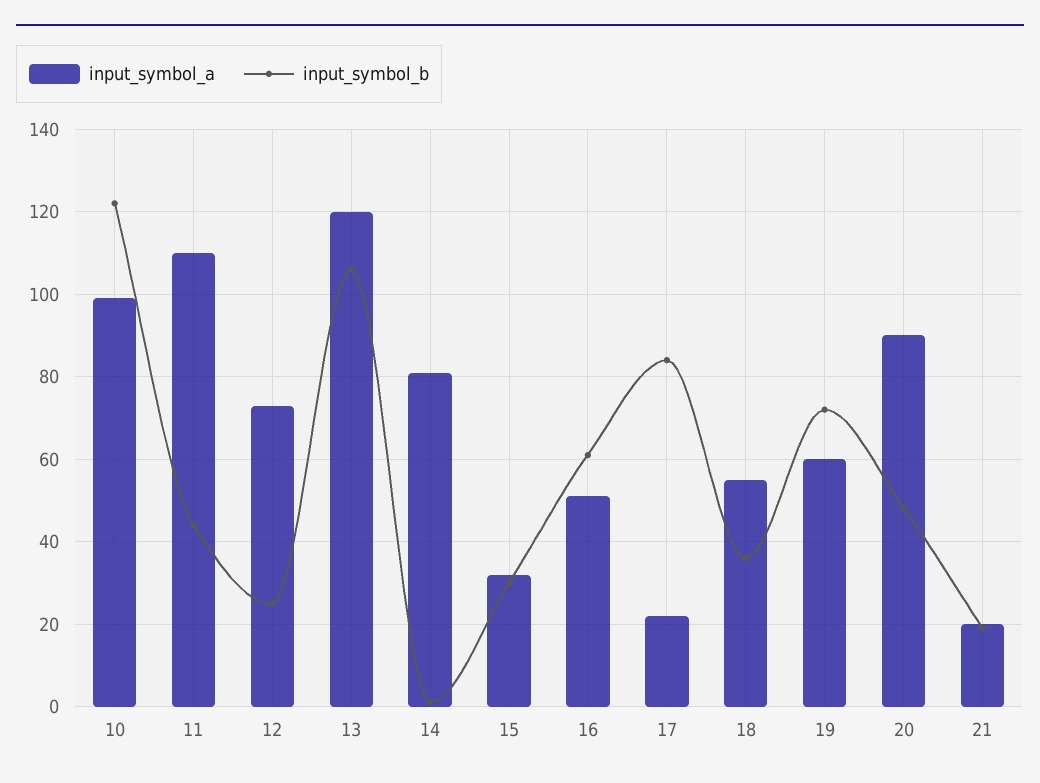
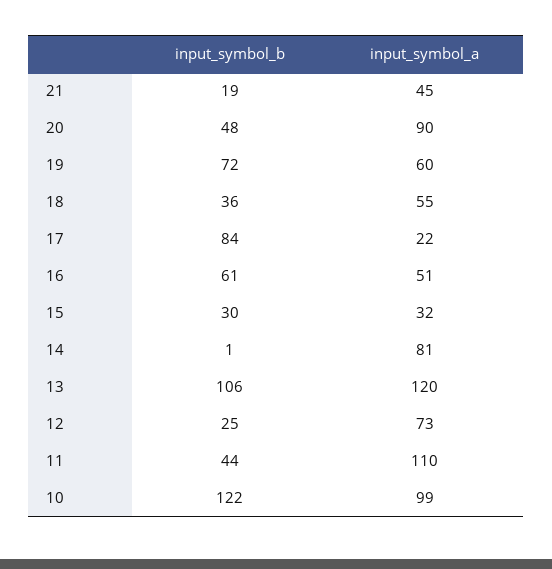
input_symbol_a, 21: 20 -> 45

